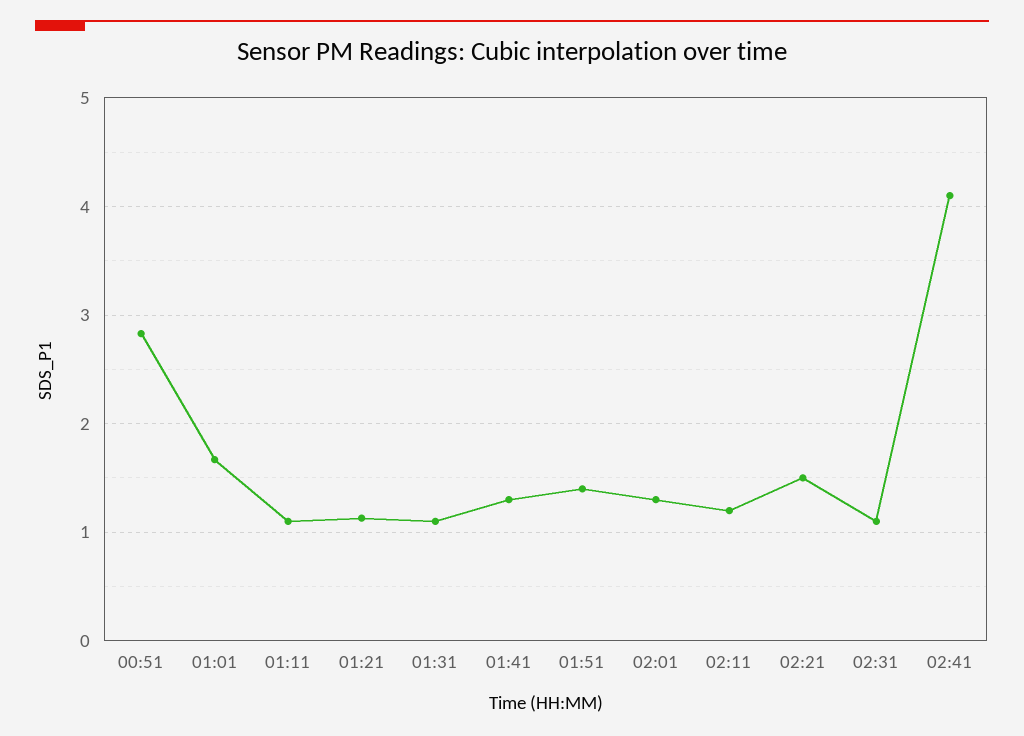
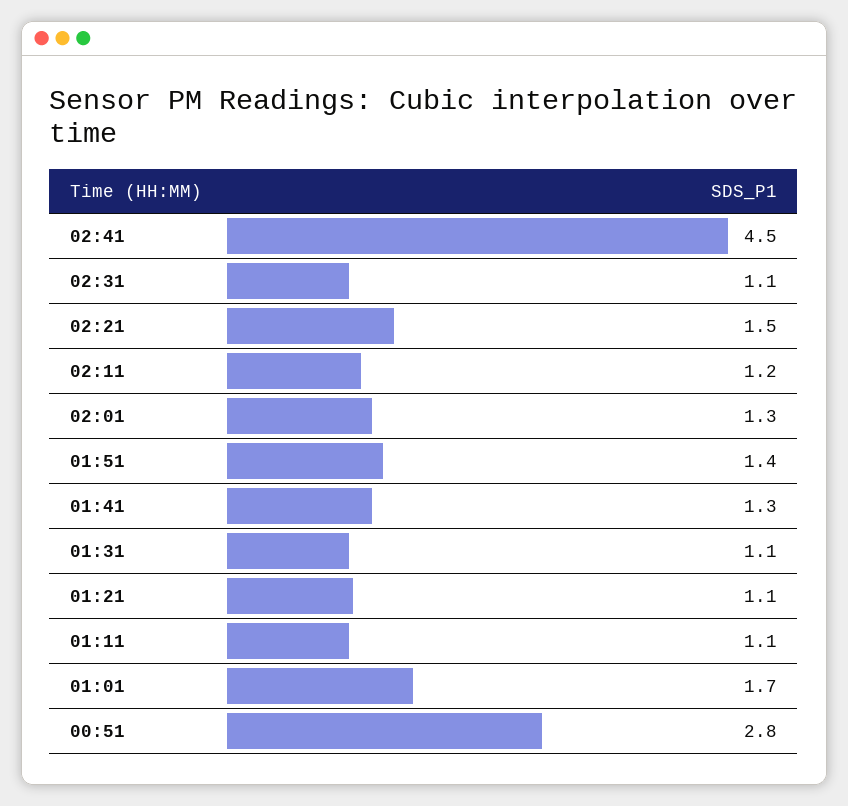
02:41: 4.1 -> 4.5

